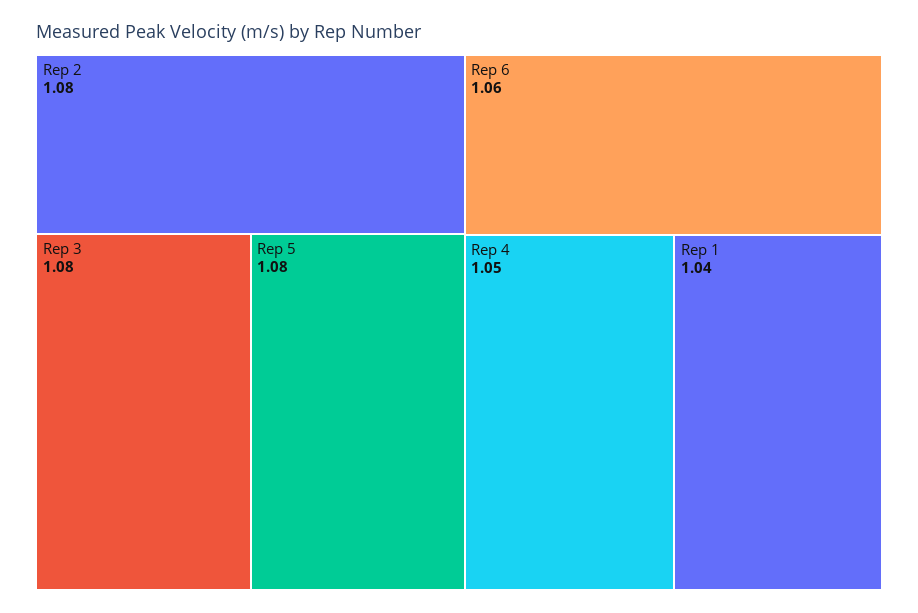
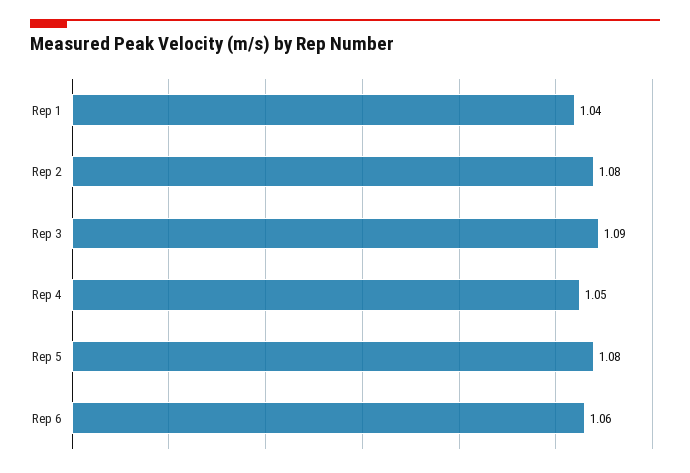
Rep 3: 1.08 -> 1.09

